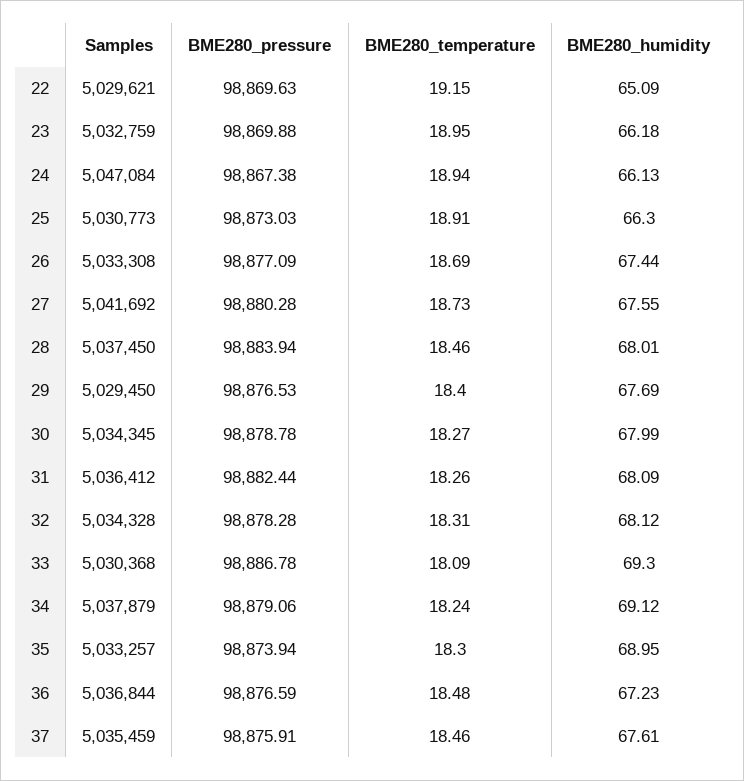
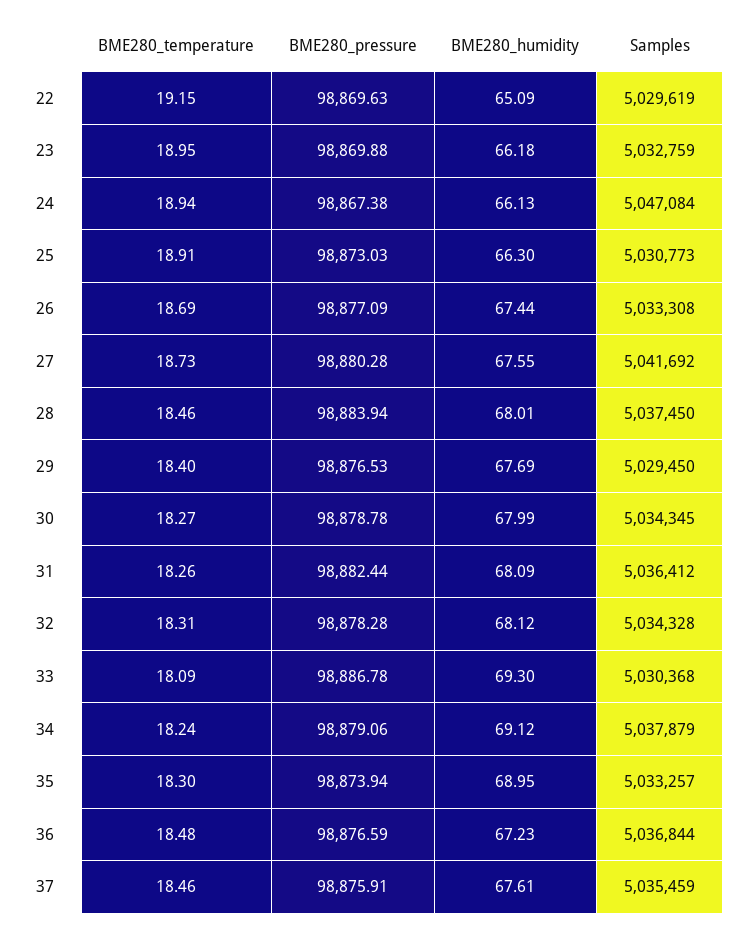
Samples, 22: 5029621 -> 5029619

